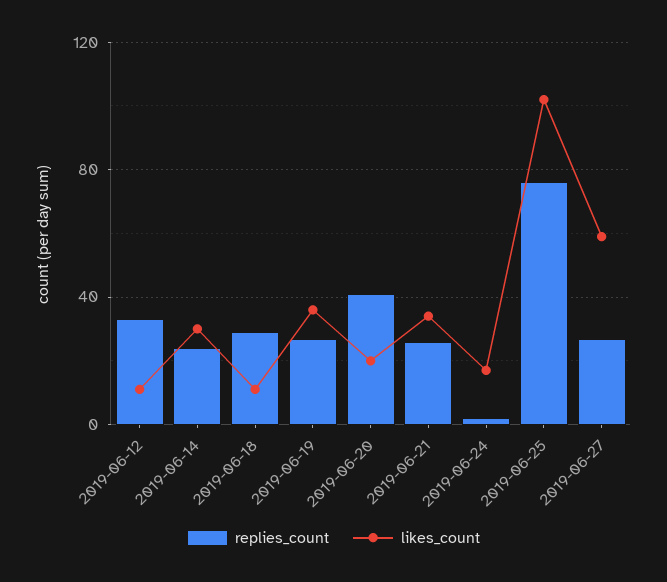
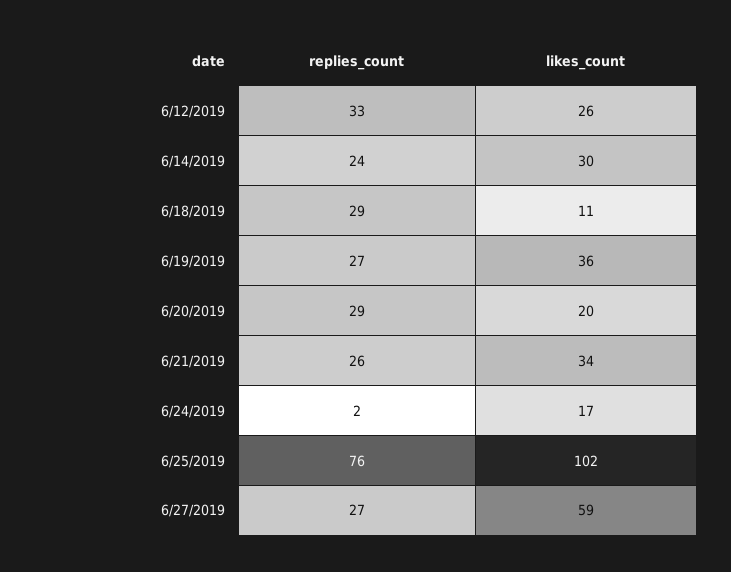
likes_count, 2019-06-12: 10 -> 26
replies_count, 2019-06-20: 40 -> 29

